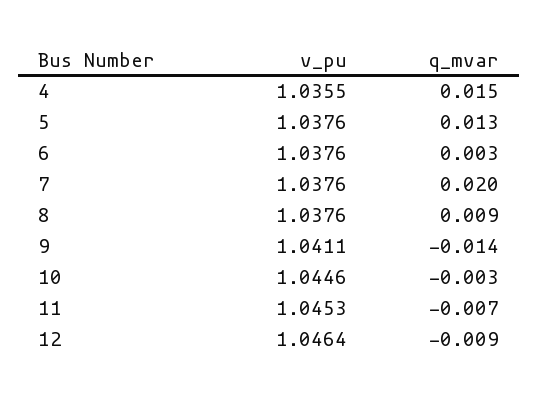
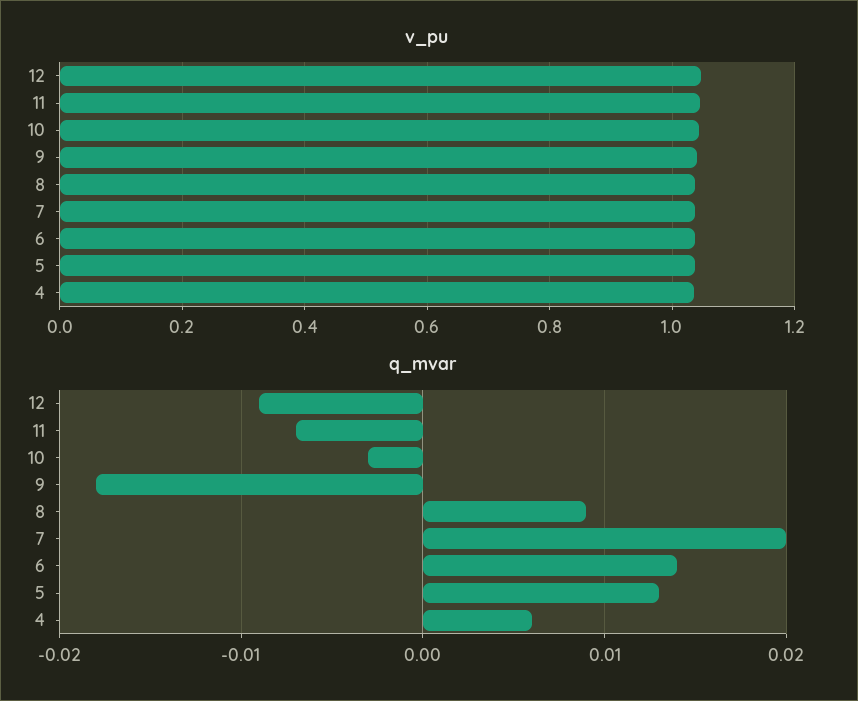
q_mvar, 4: 0.015 -> 0.006
q_mvar, 6: 0.003 -> 0.014
q_mvar, 9: -0.014 -> -0.018

